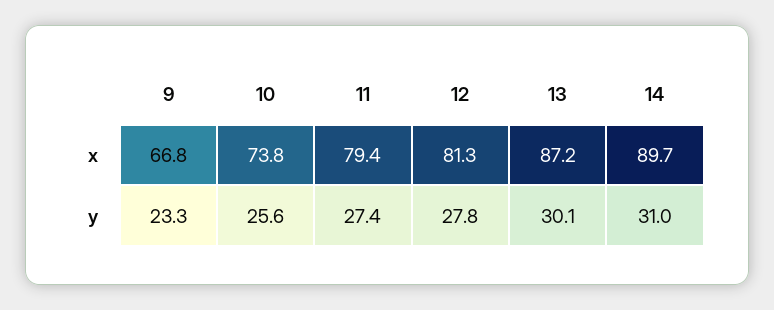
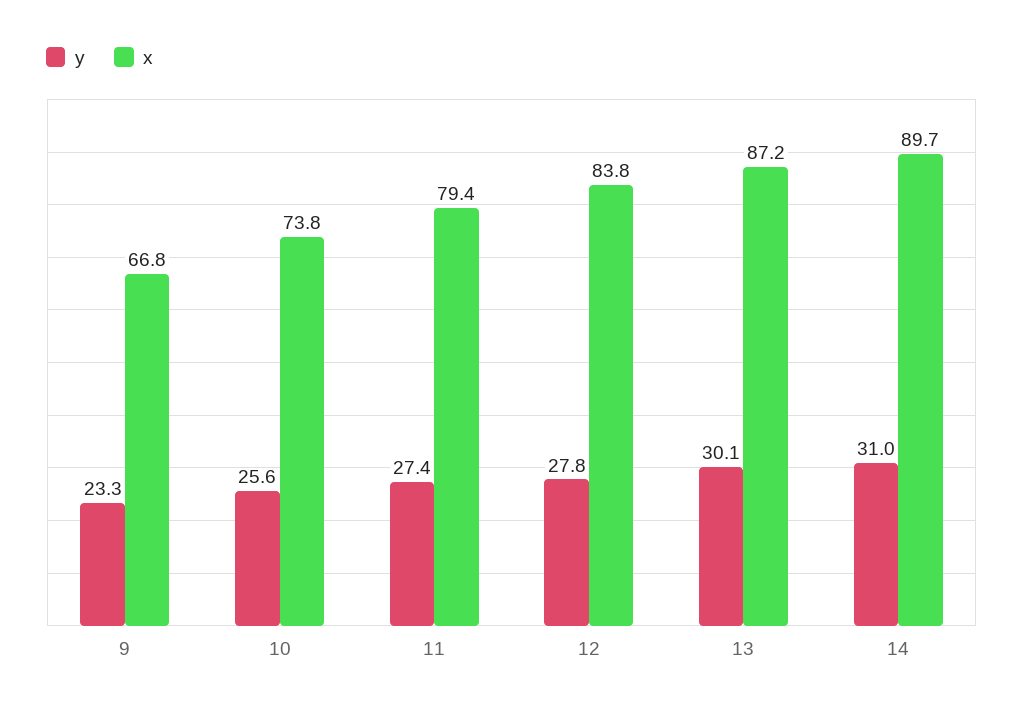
x, 12: 81.3 -> 83.8

